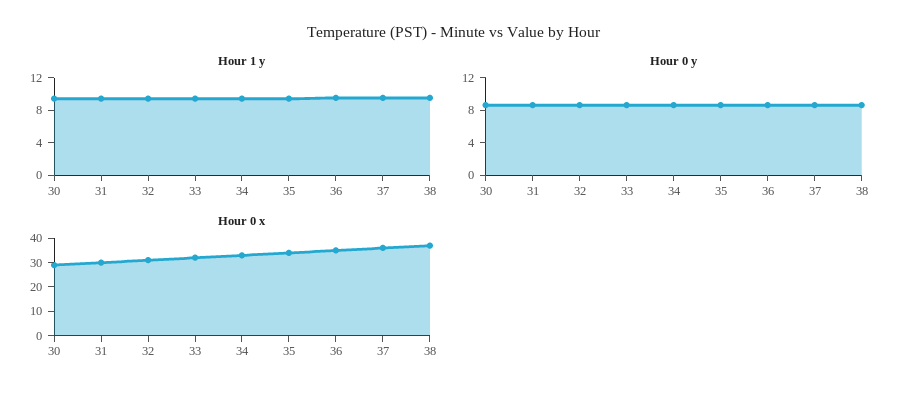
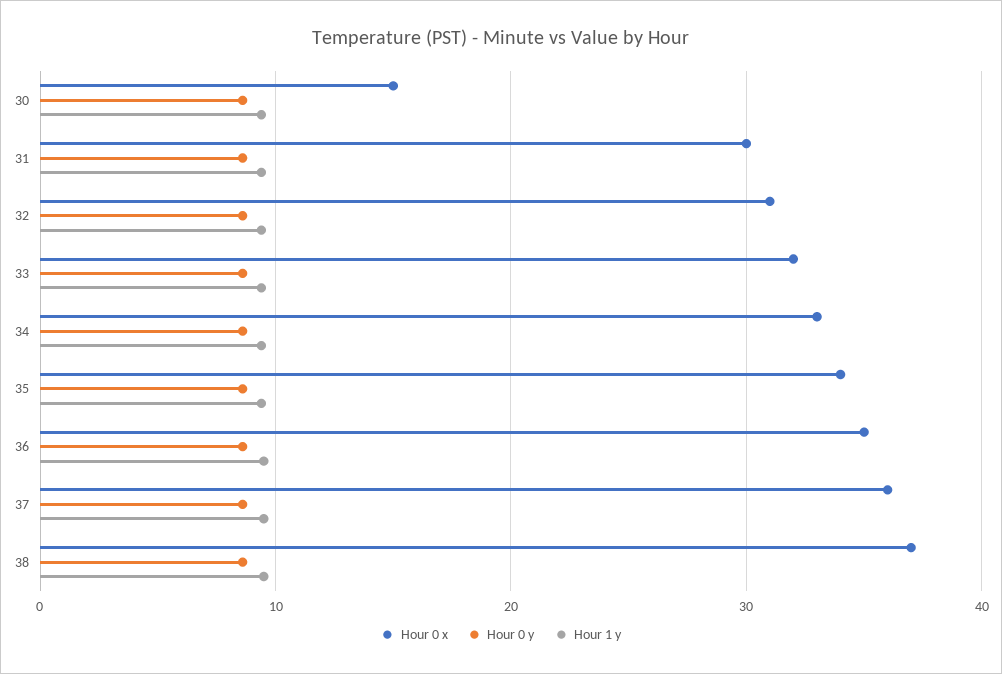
Hour 0 x, 30: 30 -> 15

